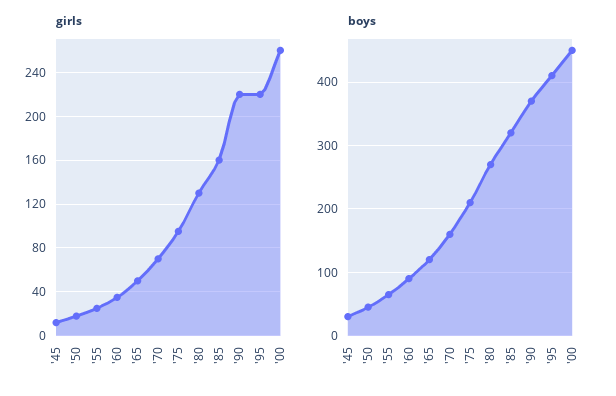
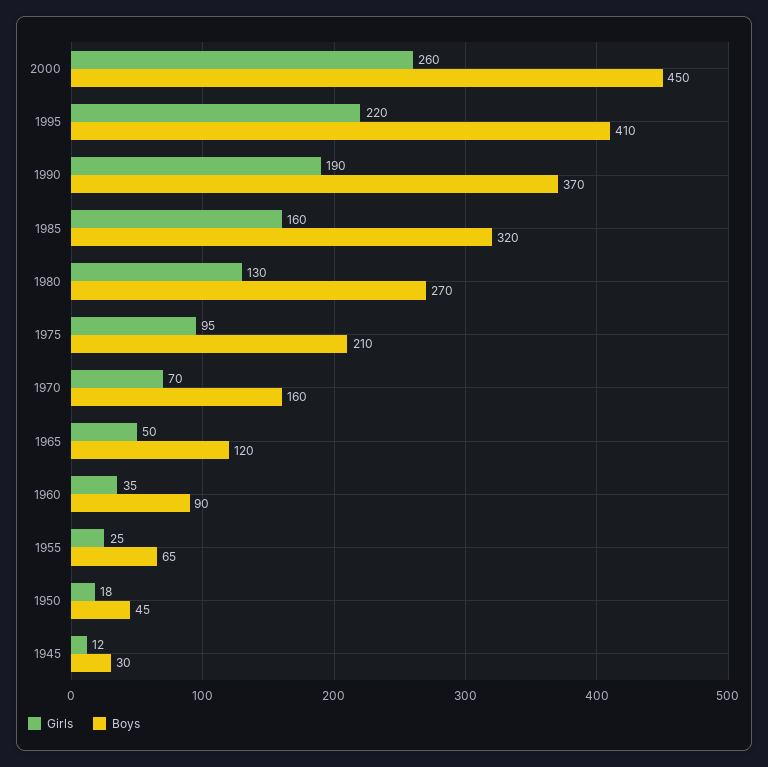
girls, '90: 220 -> 190

